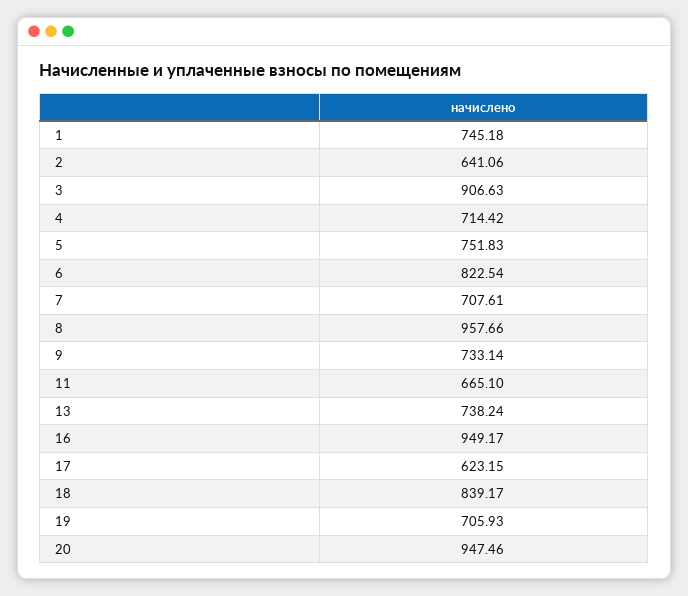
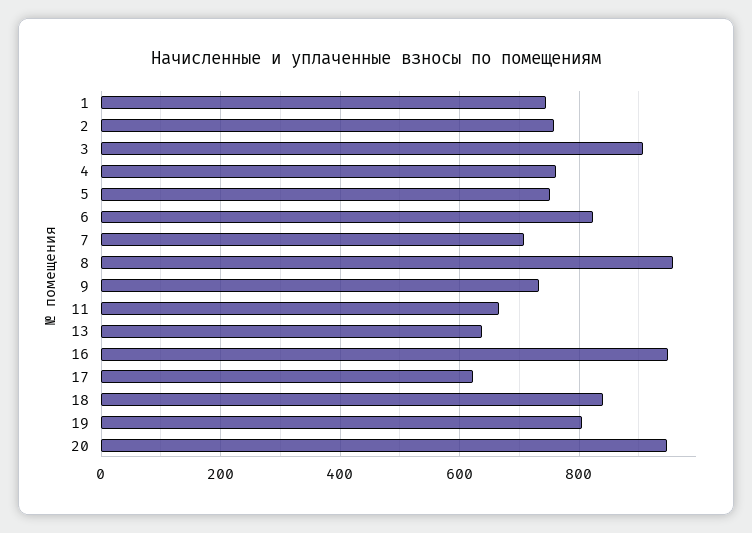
2: 641.06 -> 760
4: 714.42 -> 760
13: 738.24 -> 640
19: 705.93 -> 800

